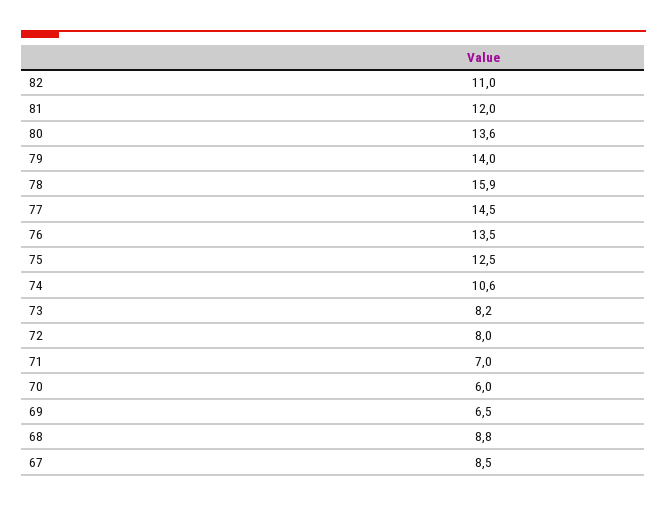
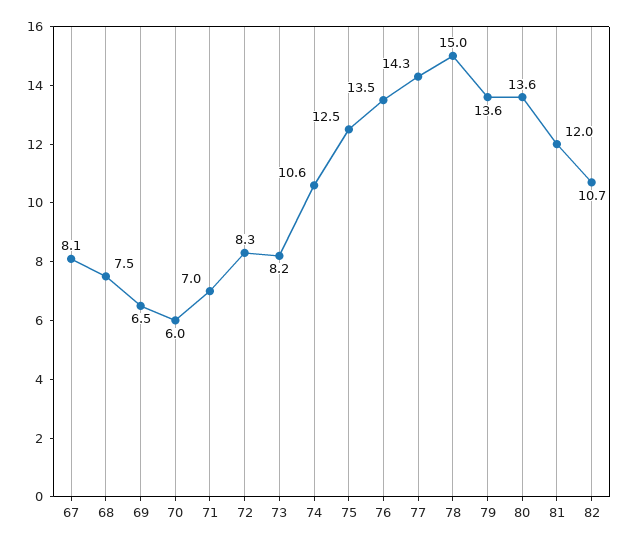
82: 11 -> 10.7
79: 14 -> 13.6
78: 15.9 -> 15
77: 14.5 -> 14.3
72: 8 -> 8.3
68: 8.8 -> 7.5
67: 8.5 -> 8.1

